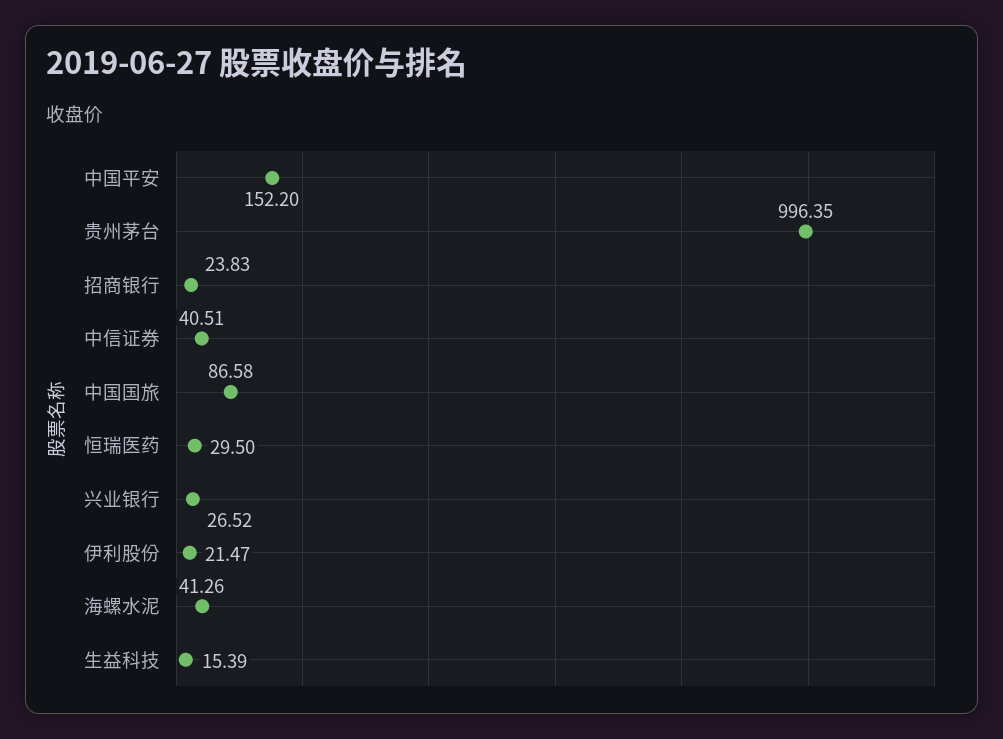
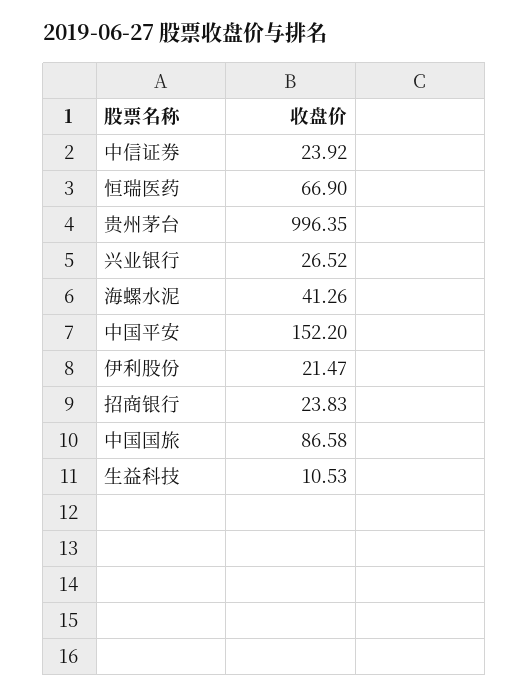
中信证券: 40.51 -> 23.92
恒瑞医药: 29.5 -> 66.9
生益科技: 15.39 -> 10.53

